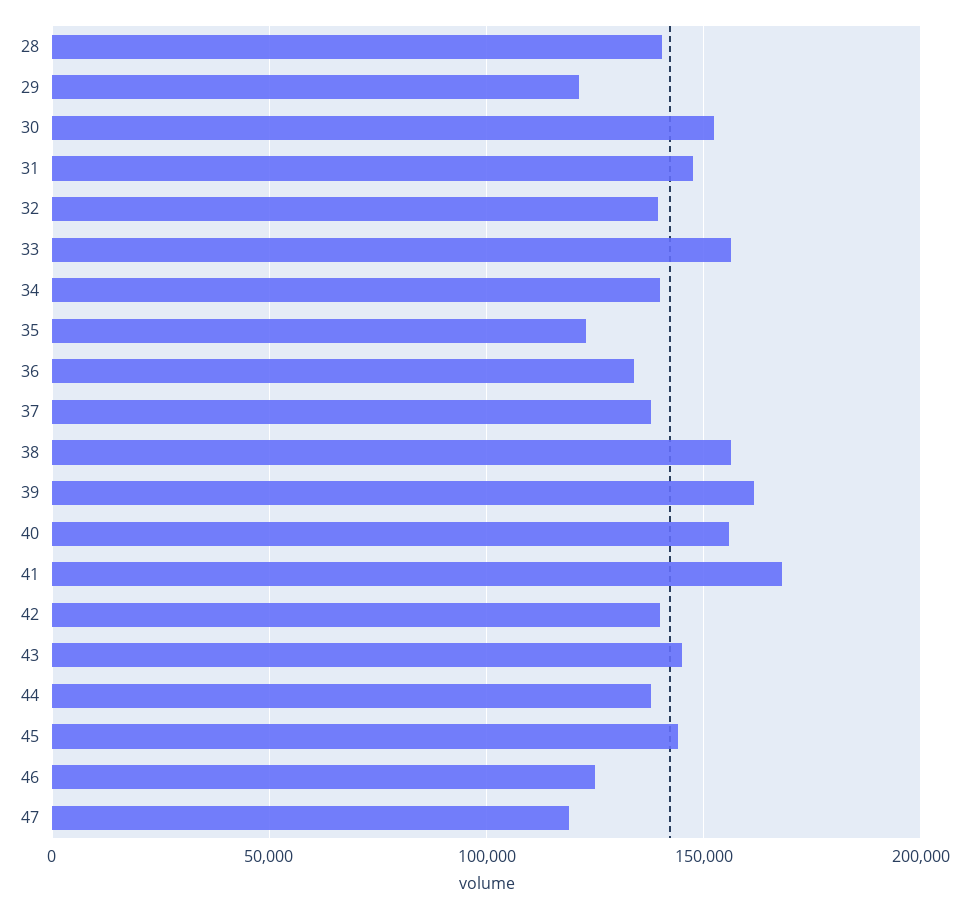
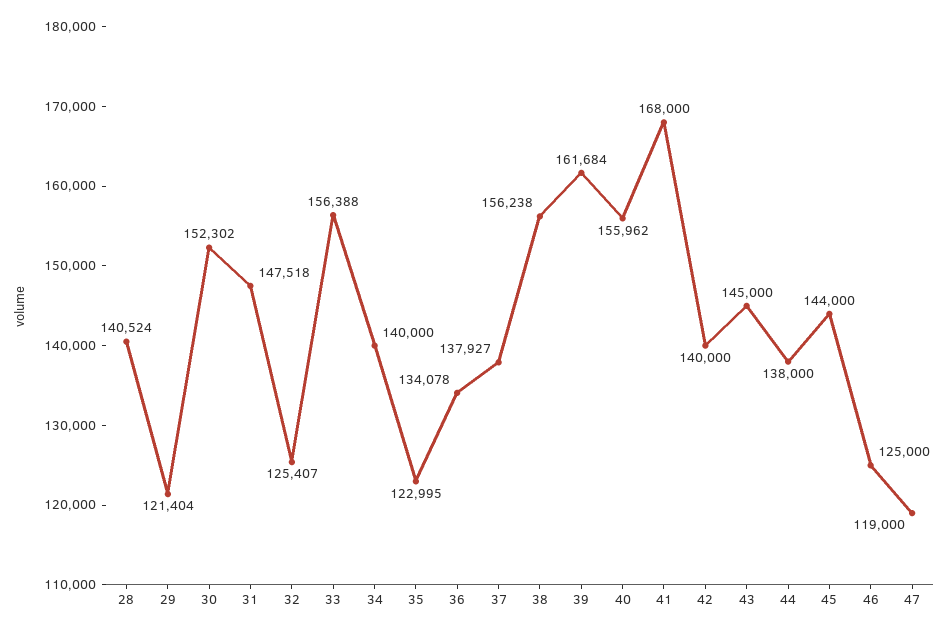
32: 140000 -> 125407

